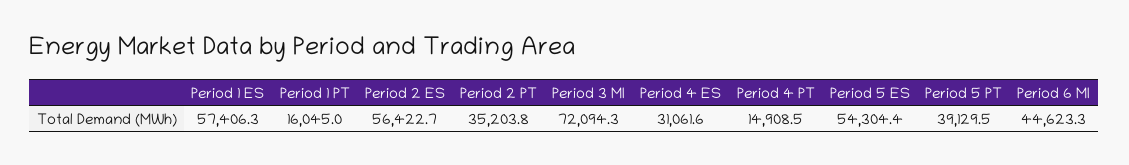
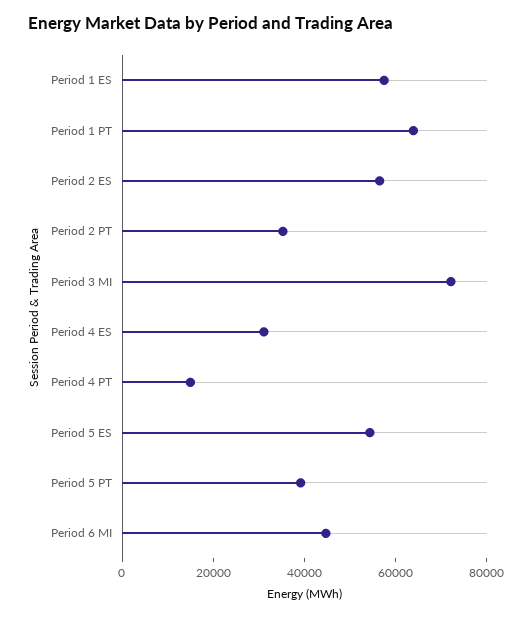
Period 1 PT: 16045 -> 65000

